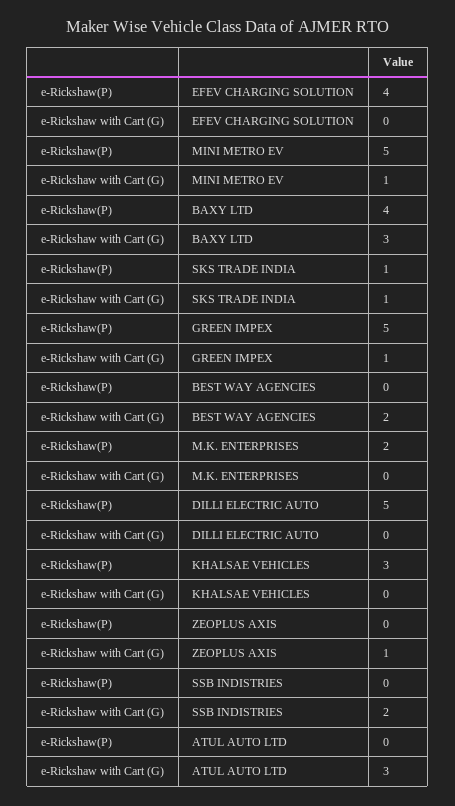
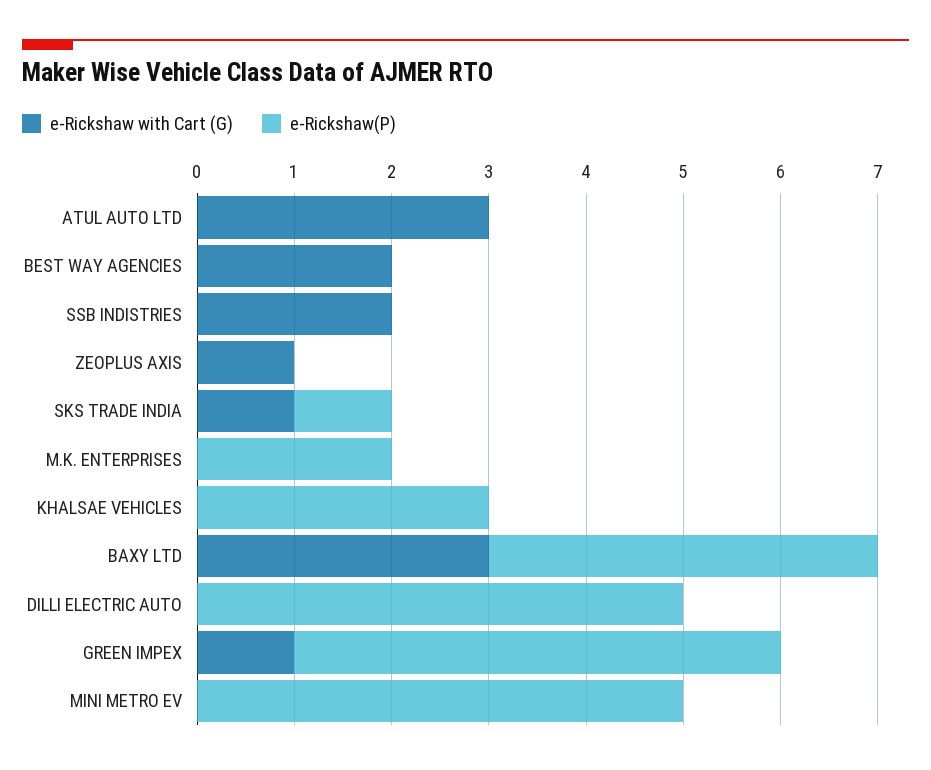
e-Rickshaw(P), EFEV CHARGING SOLUTION: 4 -> none
e-Rickshaw with Cart (G), EFEV CHARGING SOLUTION: 0 -> none
e-Rickshaw with Cart (G), MINI METRO EV: 1 -> 0

